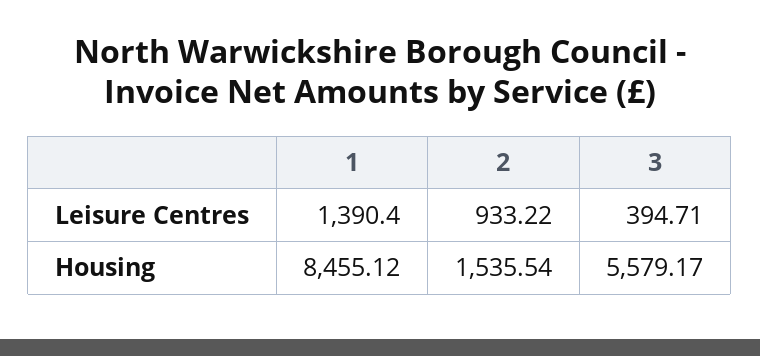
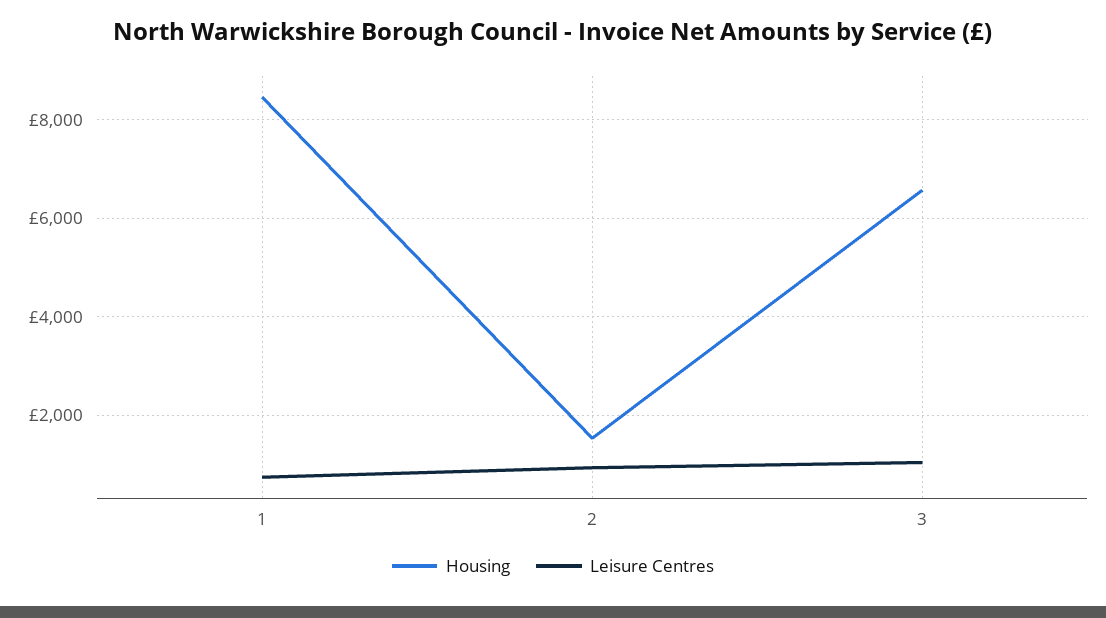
Leisure Centres, 1: 1390.4 -> 800
Leisure Centres, 3: 394.71 -> 1000
Housing, 3: 5579.17 -> 6600

